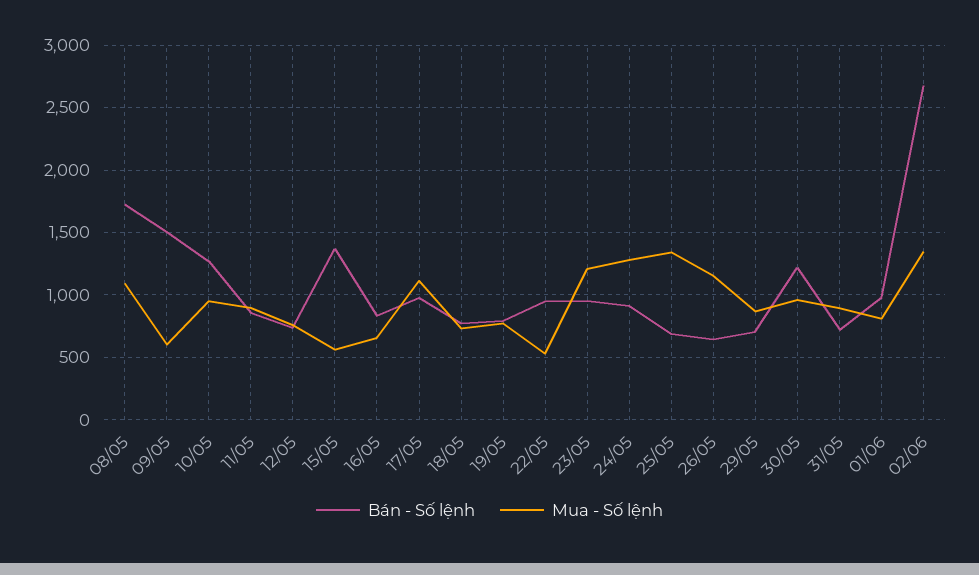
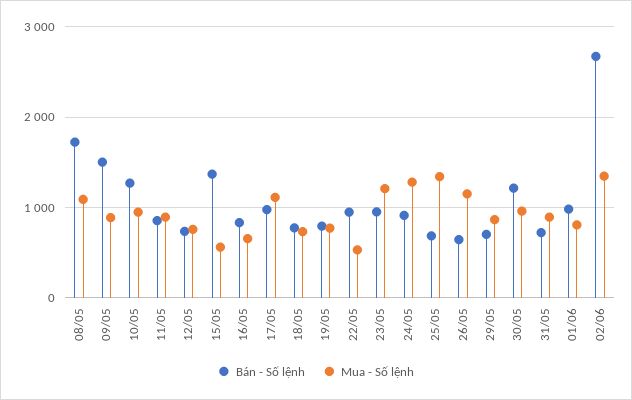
Mua - Số lệnh, 09/05: 600 -> 900

